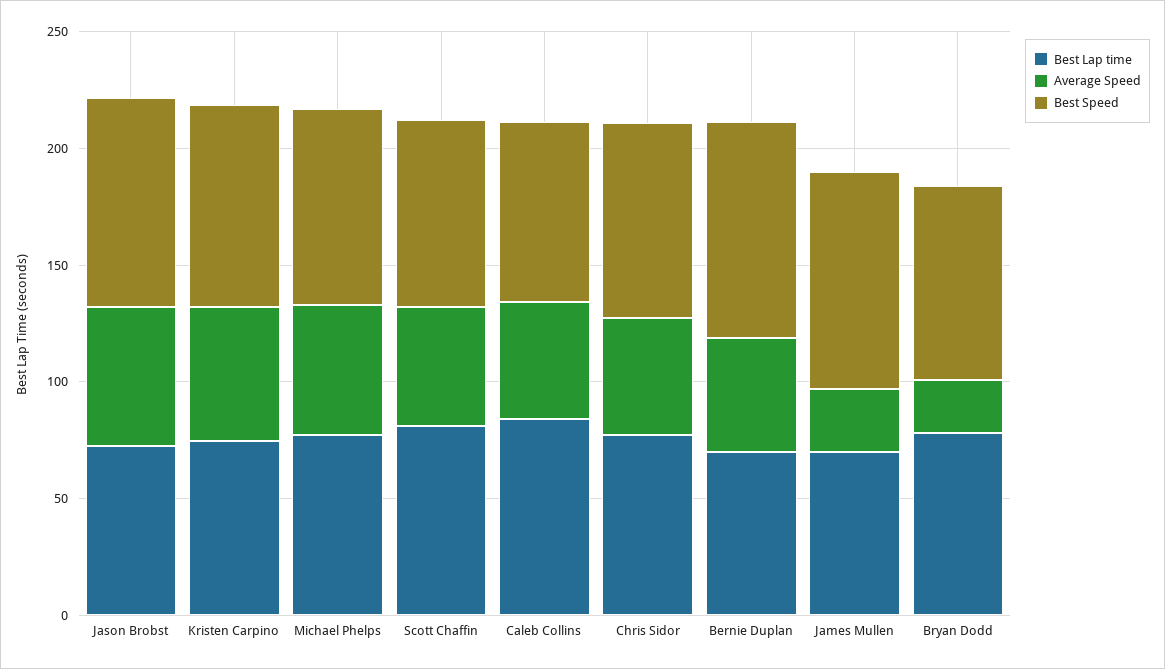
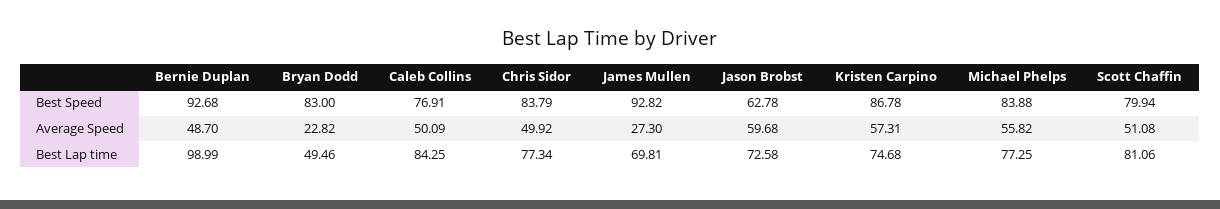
Best Speed, Jason Brobst: 90 -> 62.78
Best Lap time, Bernie Duplan: 70 -> 98.99
Best Lap time, Bryan Dodd: 80 -> 49.46

